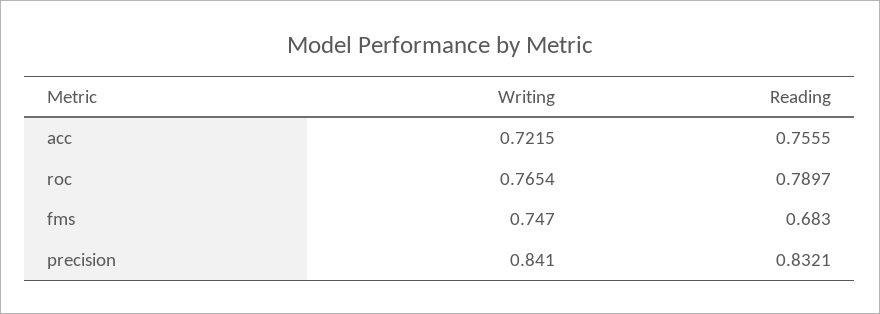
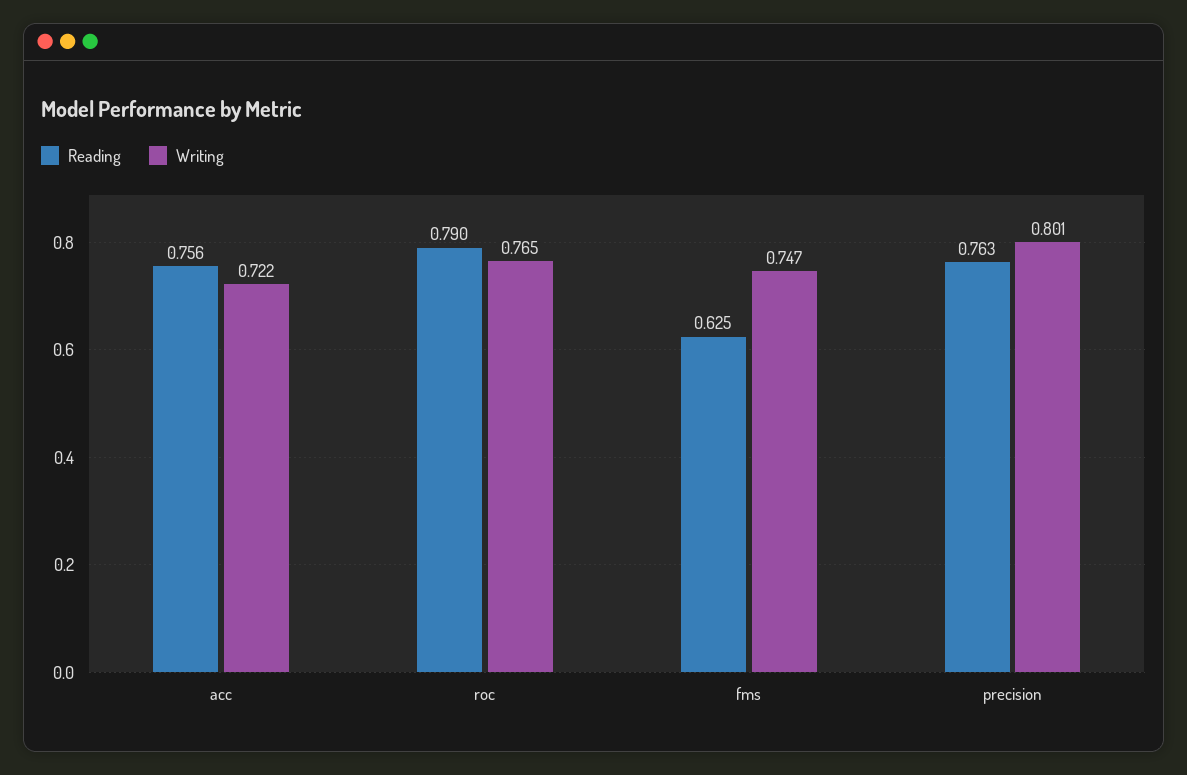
Reading, fms: 0.683 -> 0.625
Writing, precision: 0.841 -> 0.801
Reading, precision: 0.8321 -> 0.763

